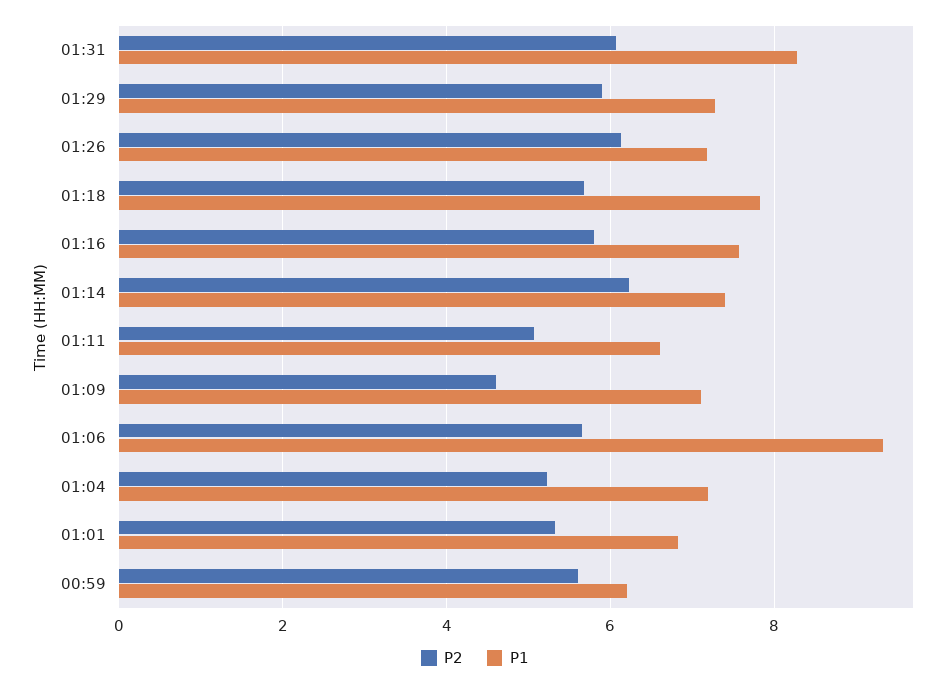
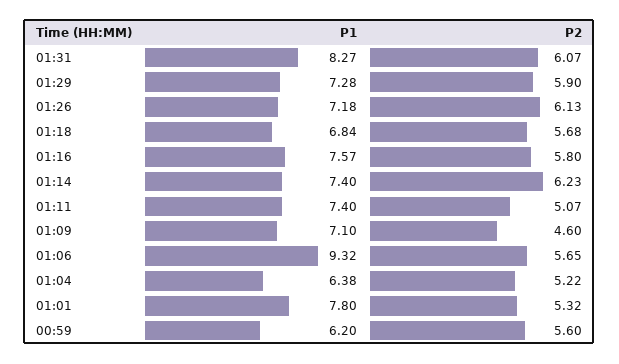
P1, 01:18: 7.8 -> 6.84
P1, 01:11: 6.6 -> 7.4
P1, 01:04: 7.2 -> 6.38
P1, 01:01: 6.8 -> 7.8

